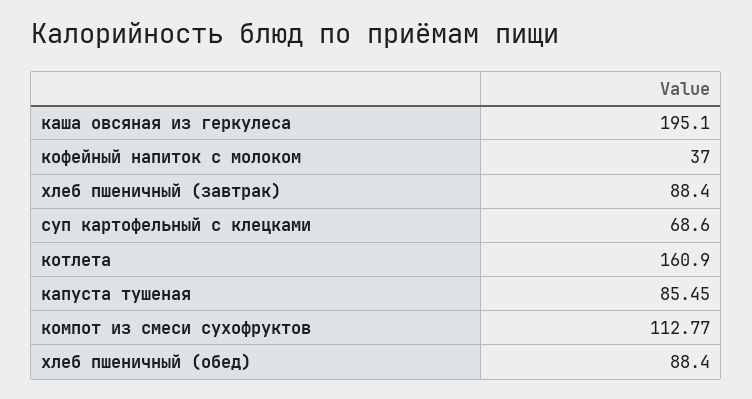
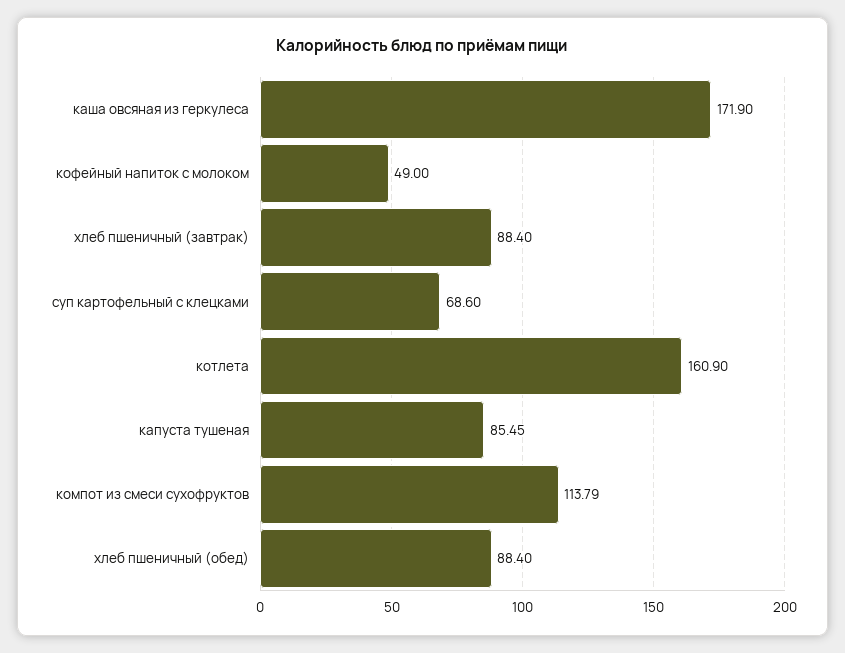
каша овсяная из геркулеса: 195.1 -> 171.9
кофейный напиток с молоком: 37 -> 49
компот из смеси сухофруктов: 112.77 -> 113.79

